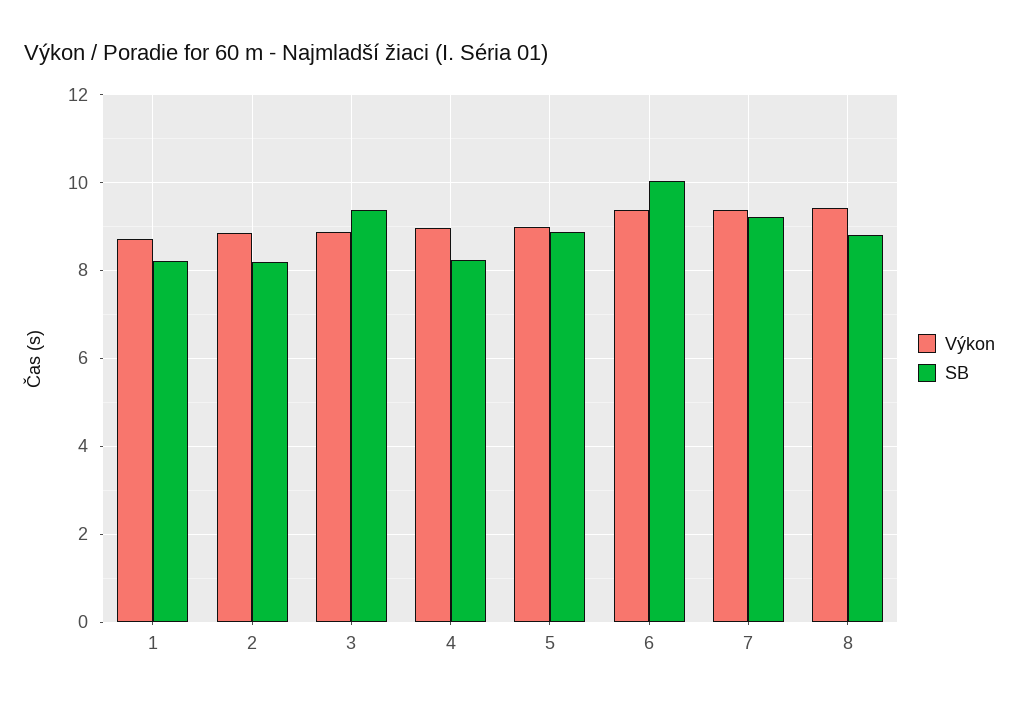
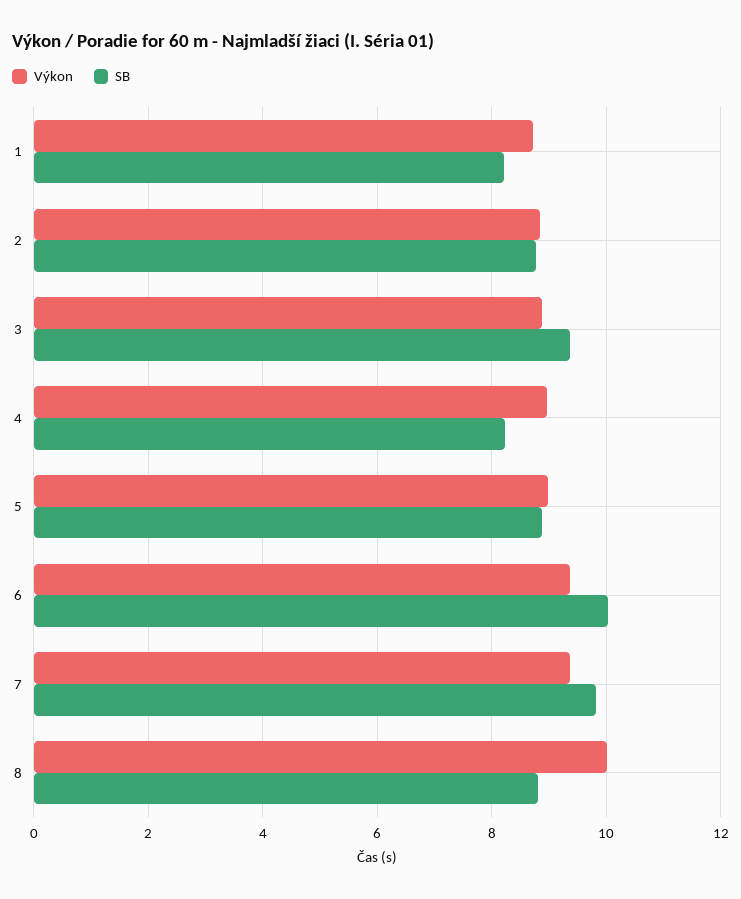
SB, 2: 8.2 -> 8.8
SB, 7: 9.2 -> 9.8
Výkon, 8: 9.4 -> 10

